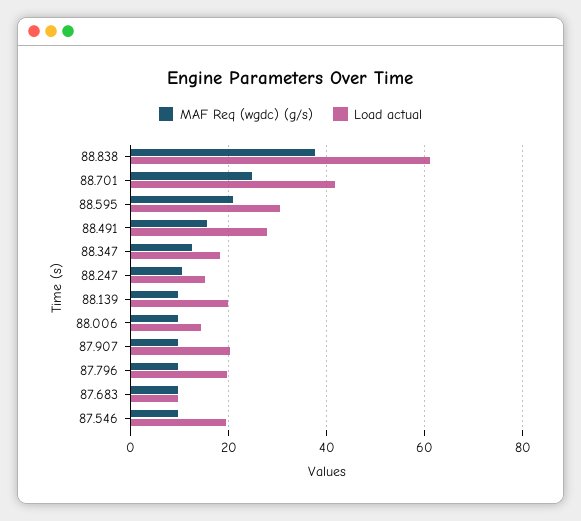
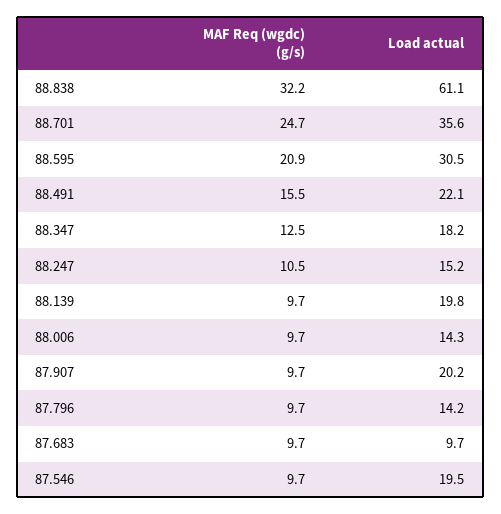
MAF Req (wgdc) (g/s), 88.838: 38 -> 32.2
Load actual, 88.701: 42 -> 35.6
Load actual, 88.491: 28 -> 22.1
Load actual, 87.796: 20 -> 14.2

